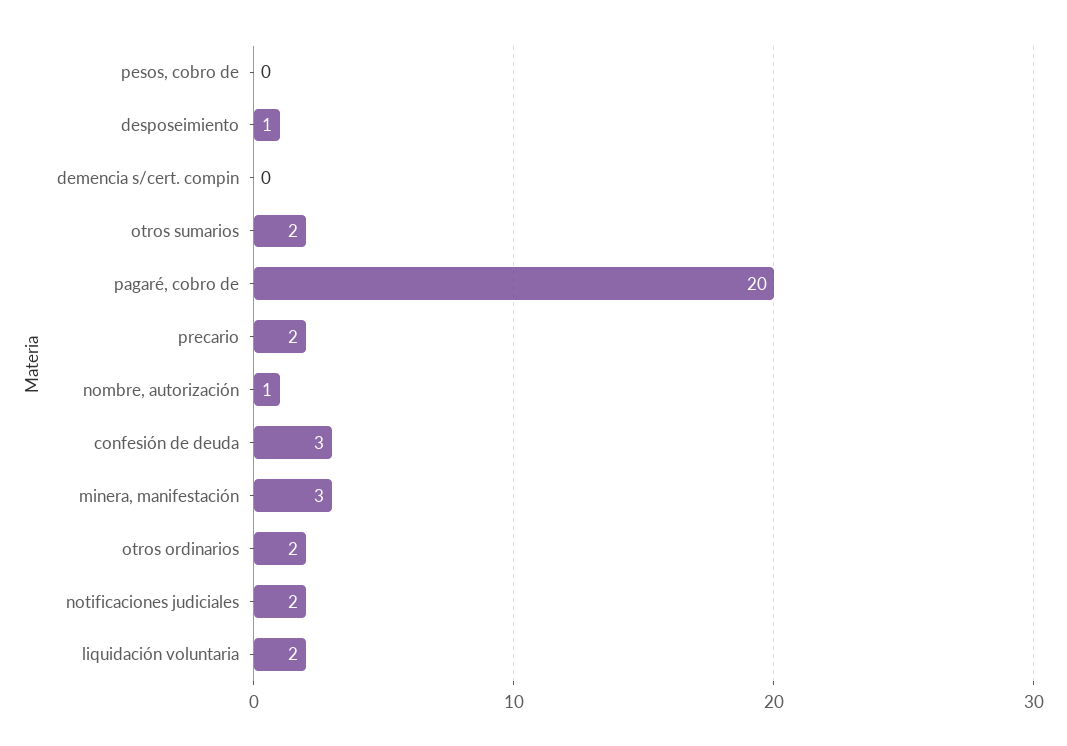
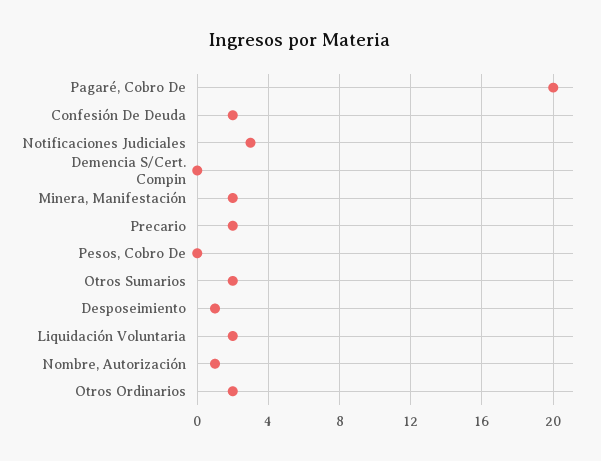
confesión de deuda: 3 -> 2
minera, manifestación: 3 -> 2
notificaciones judiciales: 2 -> 3

